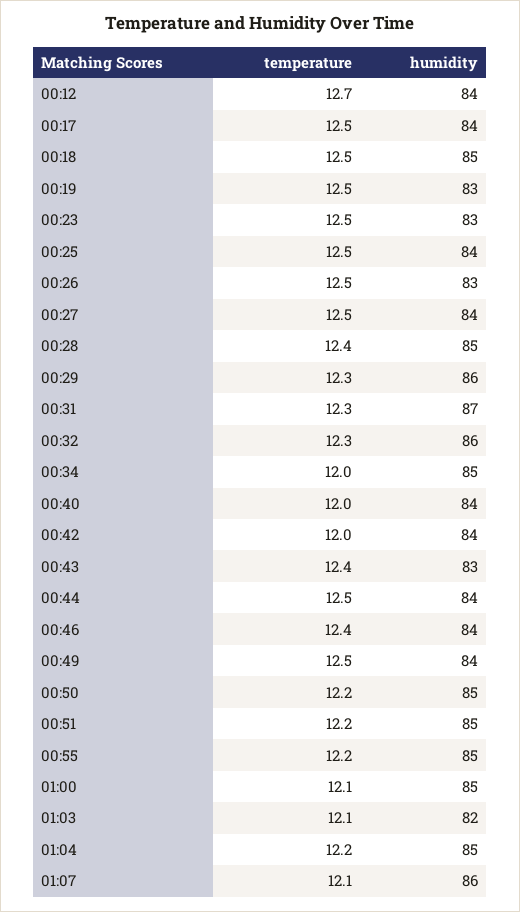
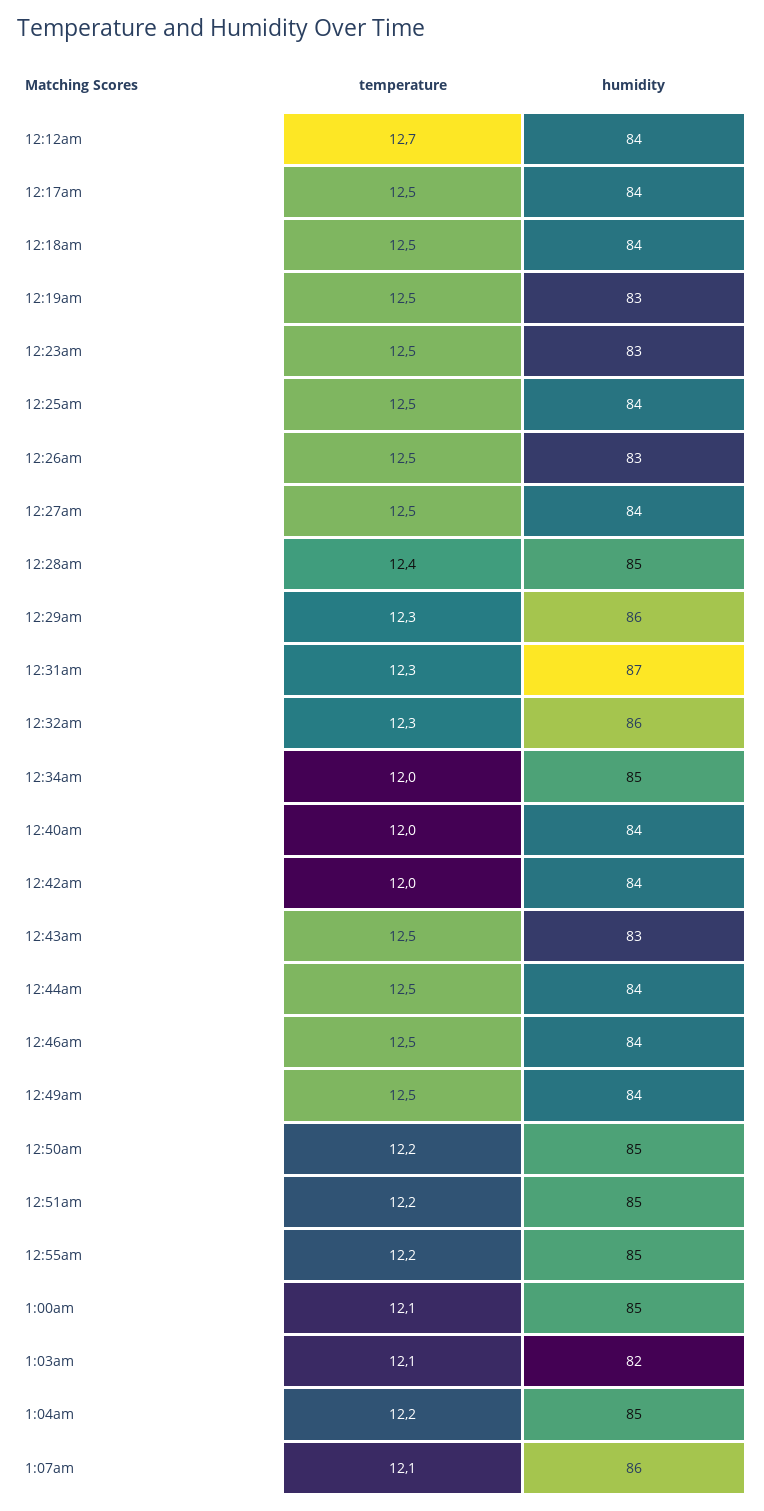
humidity, 00:18: 85 -> 84
temperature, 00:43: 12.4 -> 12.5
temperature, 00:46: 12.4 -> 12.5

